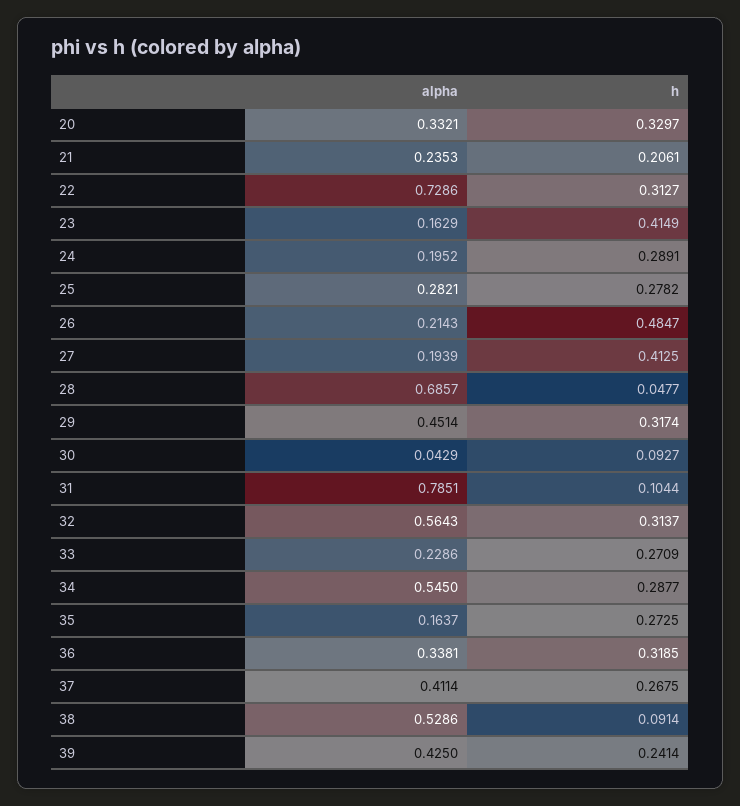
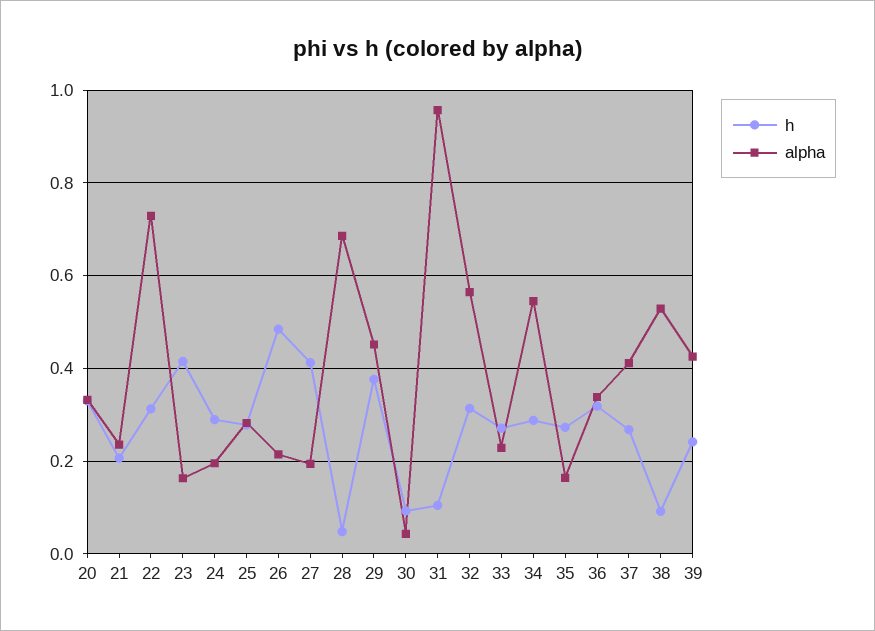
h, 29: 0.3174 -> 0.38
alpha, 31: 0.7851 -> 0.96

